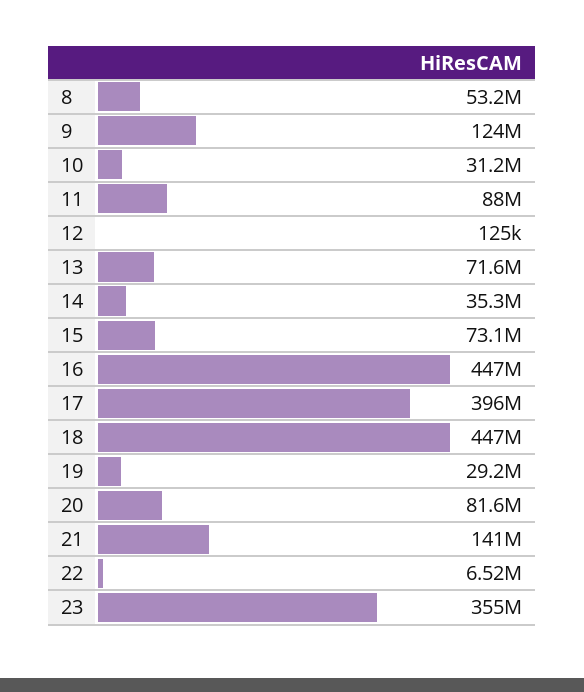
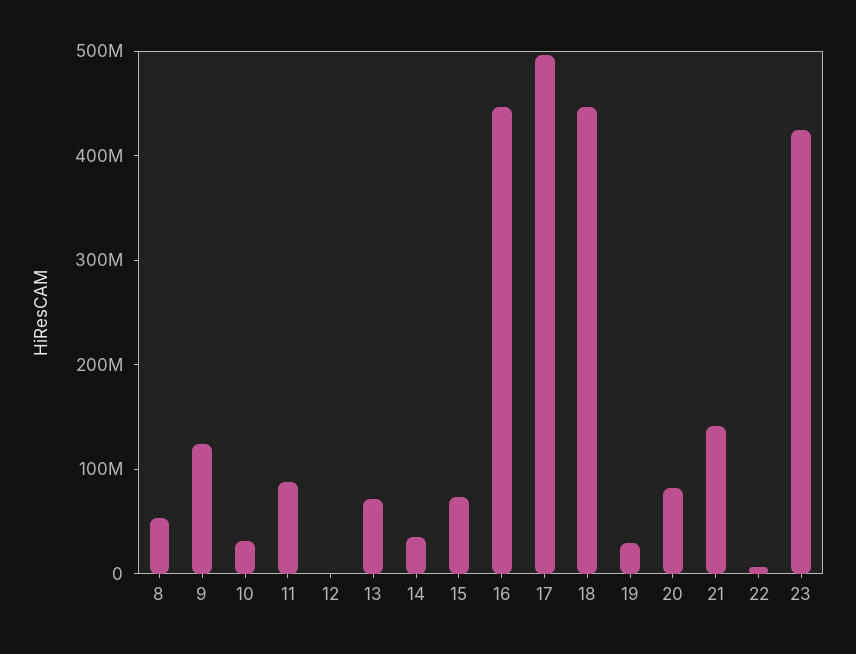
17: 396000000 -> 500000000
23: 355000000 -> 420000000

